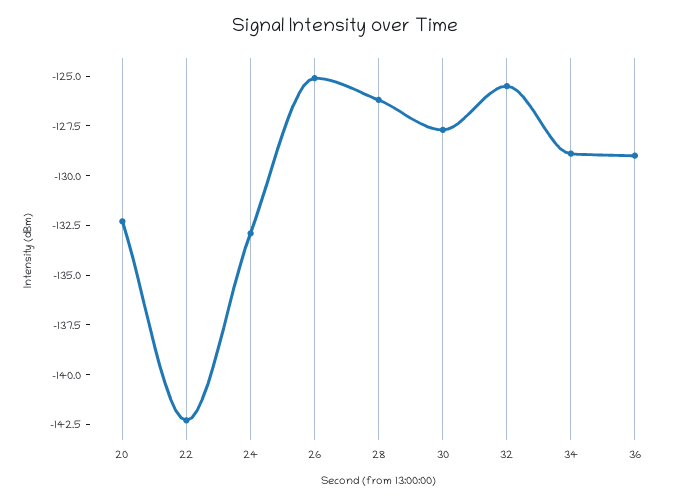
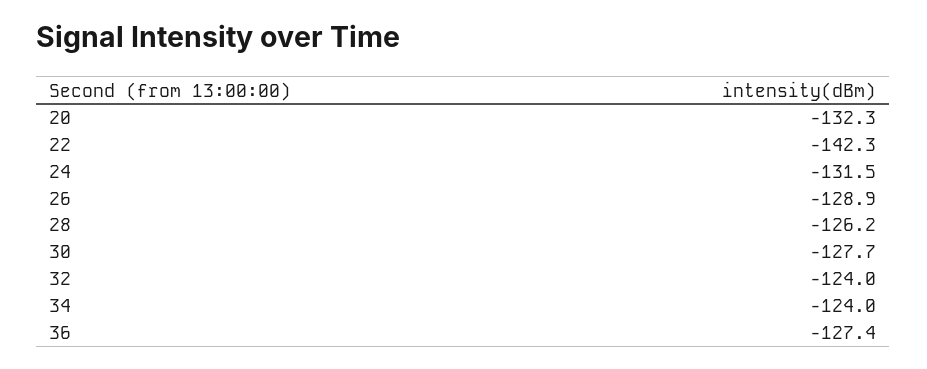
24: -133 -> -131.5
26: -125 -> -128.9
32: -125.5 -> -124
34: -129 -> -124
36: -129 -> -127.4

